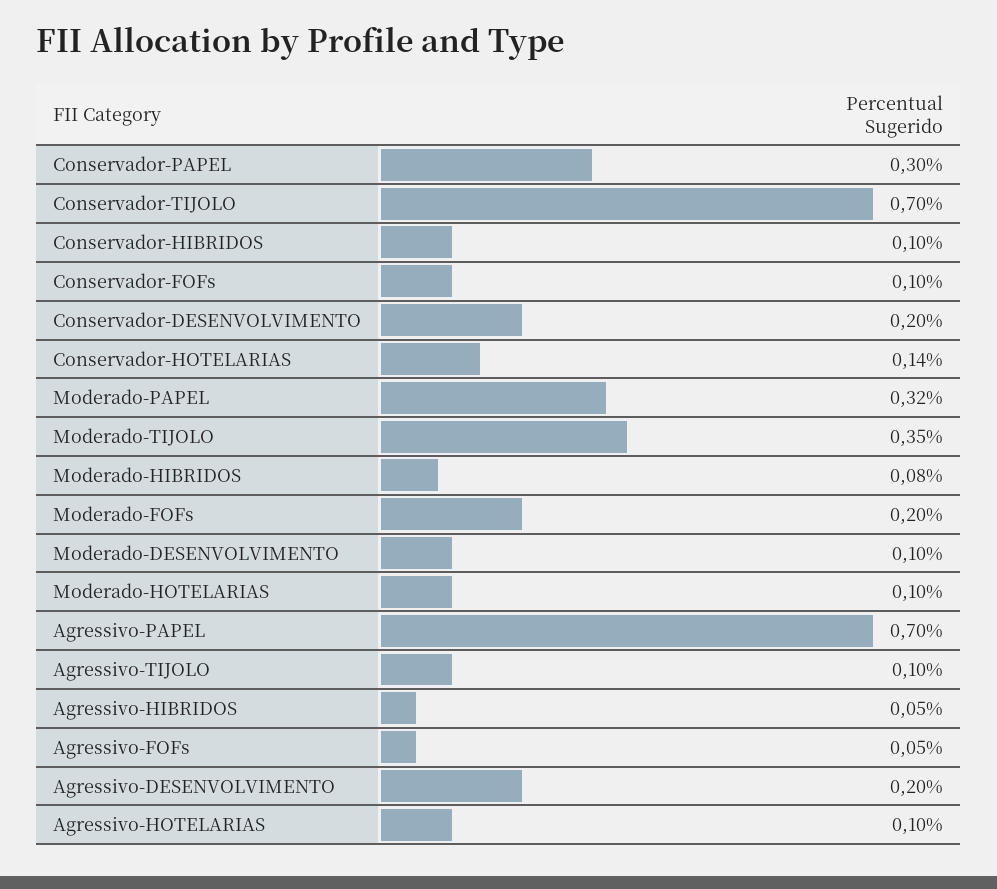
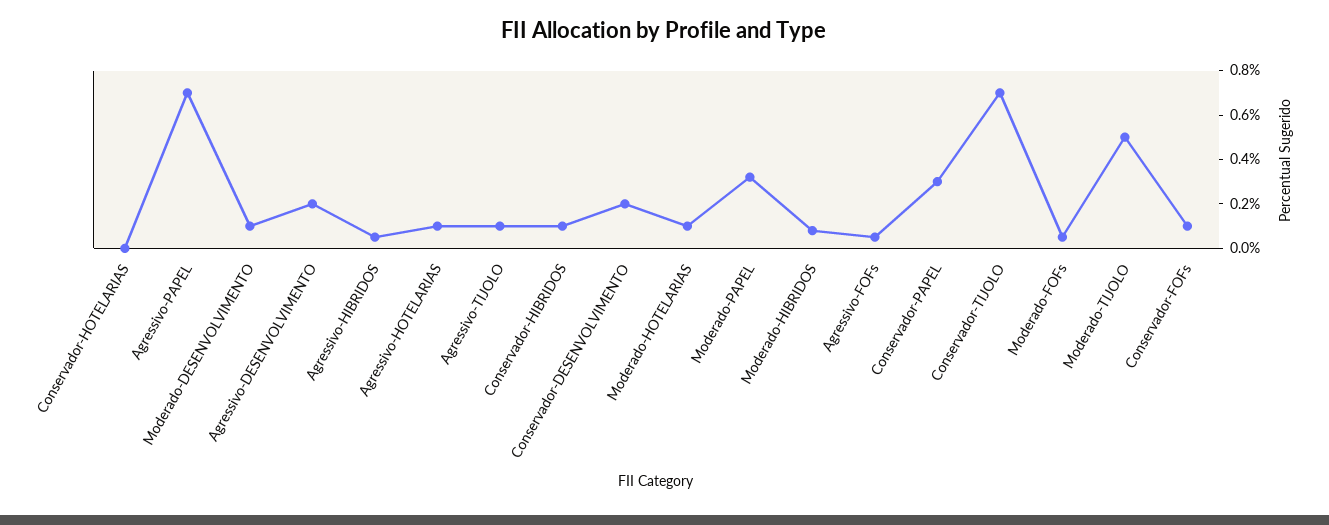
Conservador-HOTELARIAS: 0.14 -> 0
Moderado-TIJOLO: 0.35 -> 0.5
Moderado-FOFs: 0.2 -> 0.05

